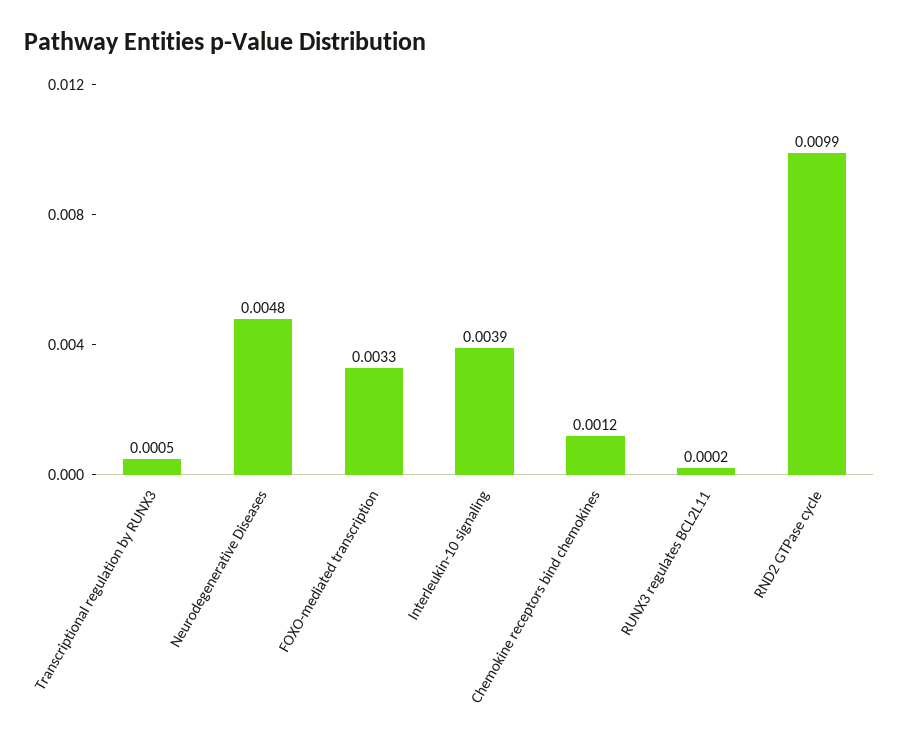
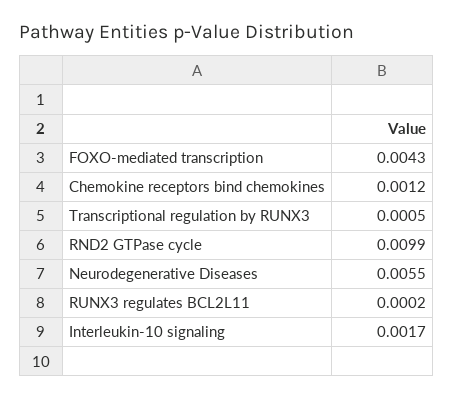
Neurodegenerative Diseases: 0.0048 -> 0.0055
FOXO-mediated transcription: 0.0033 -> 0.0043
Interleukin-10 signaling: 0.0039 -> 0.0017

